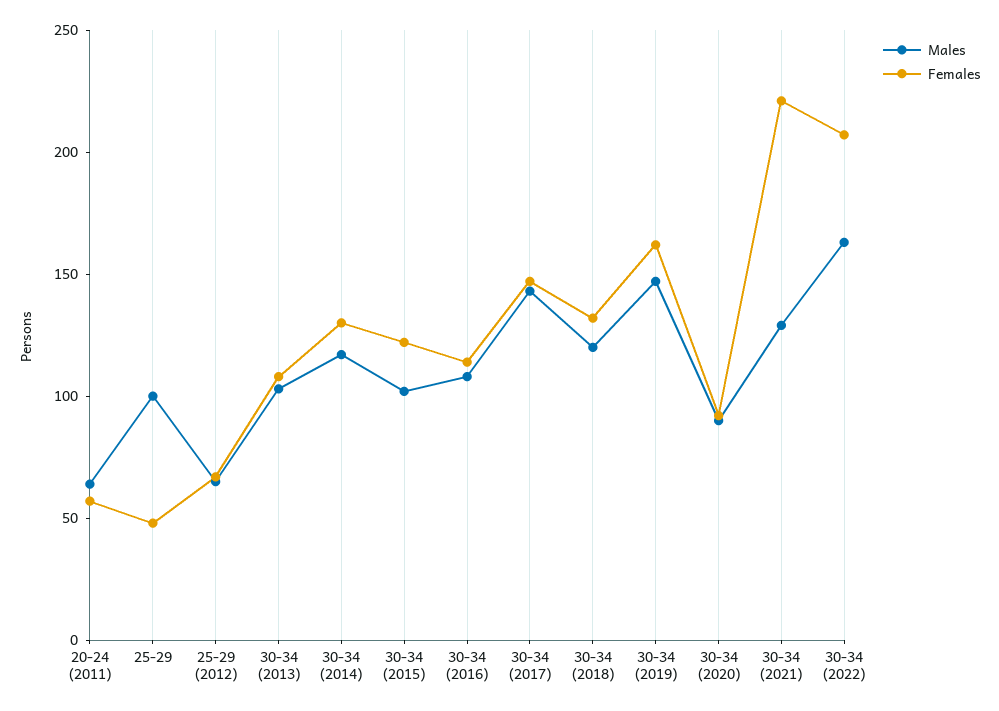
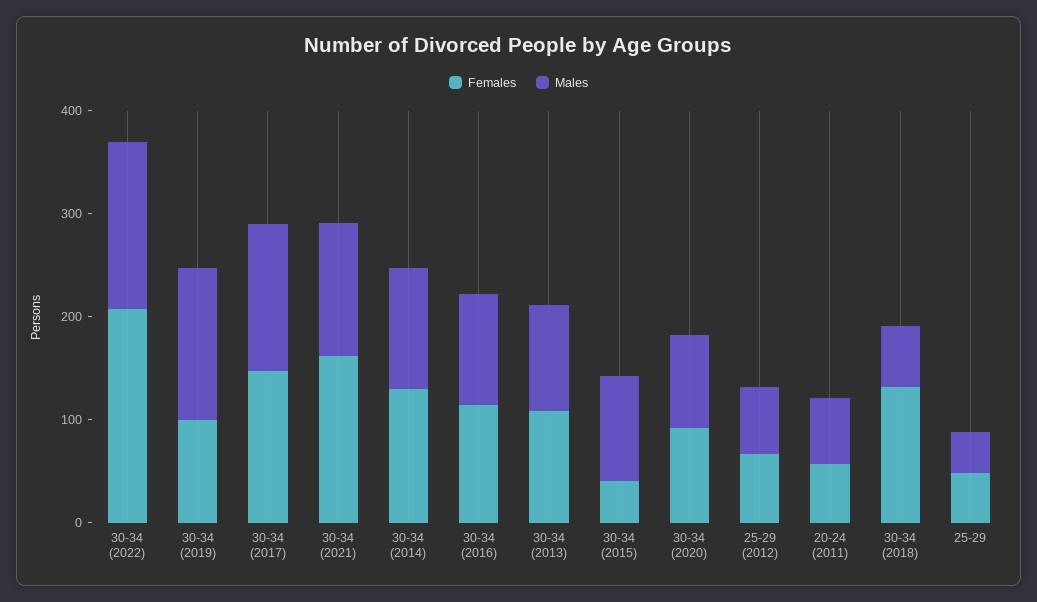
Males, 25-29: 100 -> 40
Females, 30-34 (2015): 120 -> 40
Males, 30-34 (2018): 120 -> 60
Females, 30-34 (2019): 160 -> 100
Females, 30-34 (2021): 220 -> 160

